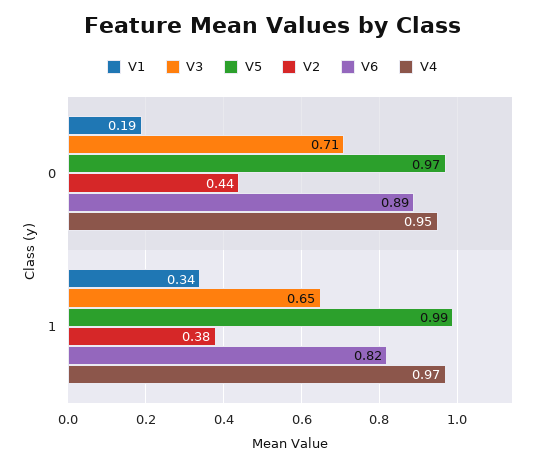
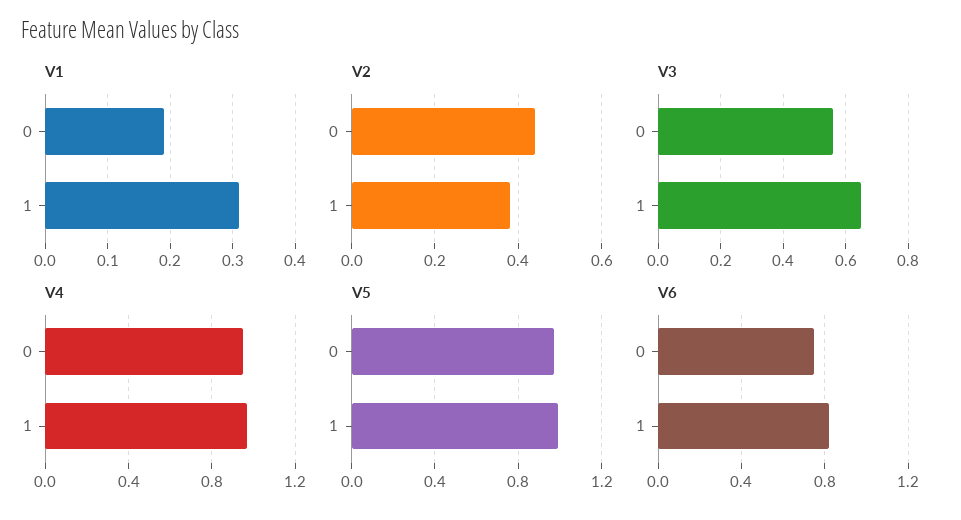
V3, 0: 0.71 -> 0.55
V6, 0: 0.89 -> 0.75
V1, 1: 0.34 -> 0.31

